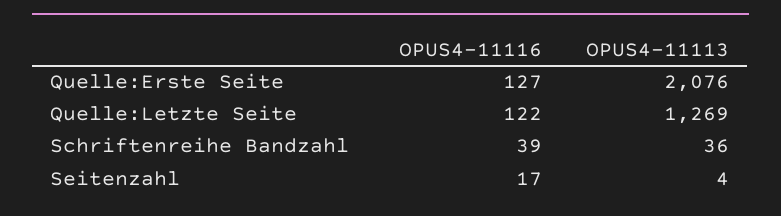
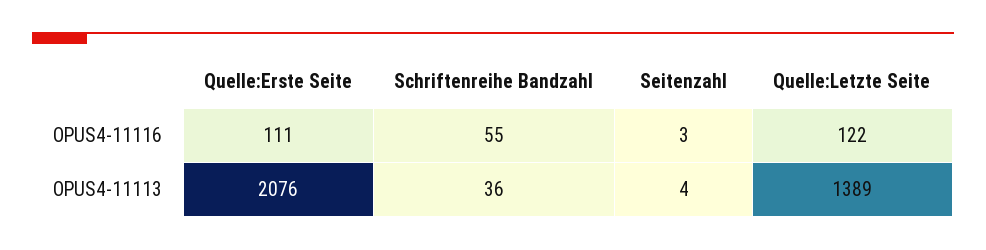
OPUS4-11116, Quelle:Erste Seite: 127 -> 111
OPUS4-11113, Quelle:Letzte Seite: 1269 -> 1389
OPUS4-11116, Schriftenreihe Bandzahl: 39 -> 55
OPUS4-11116, Seitenzahl: 17 -> 3

